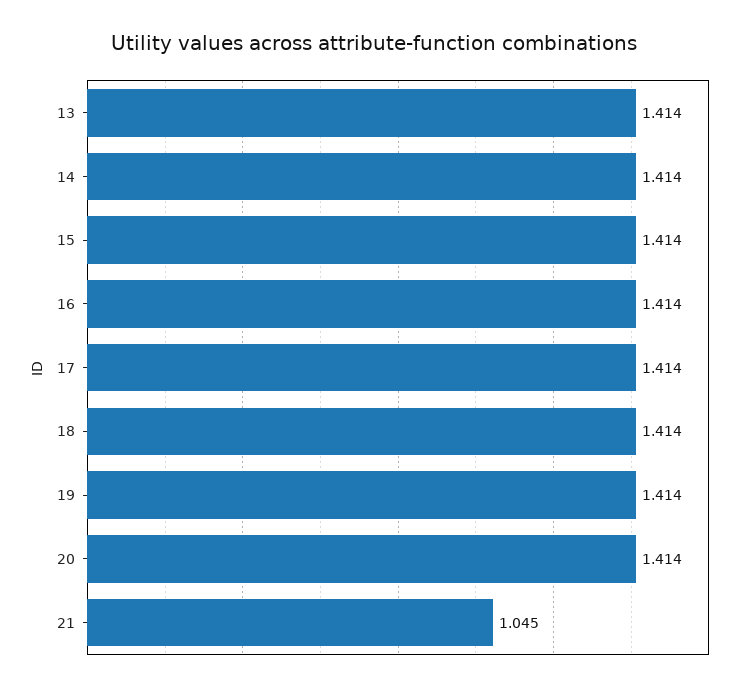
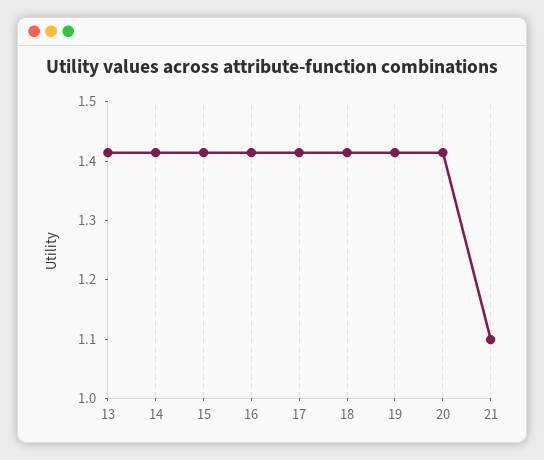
21: 1.045 -> 1.1

